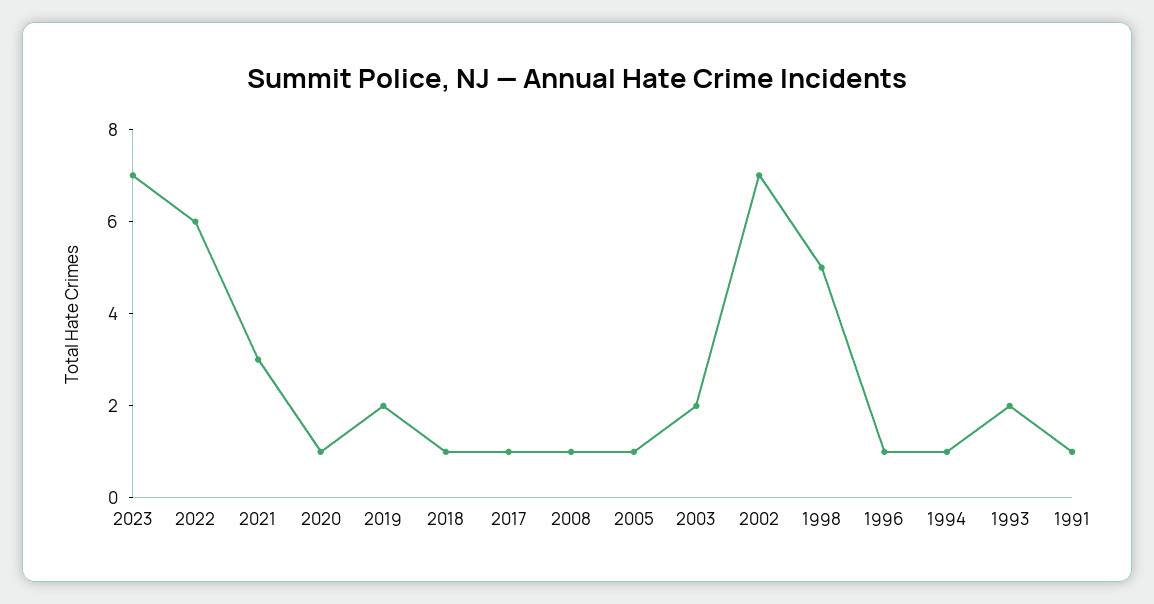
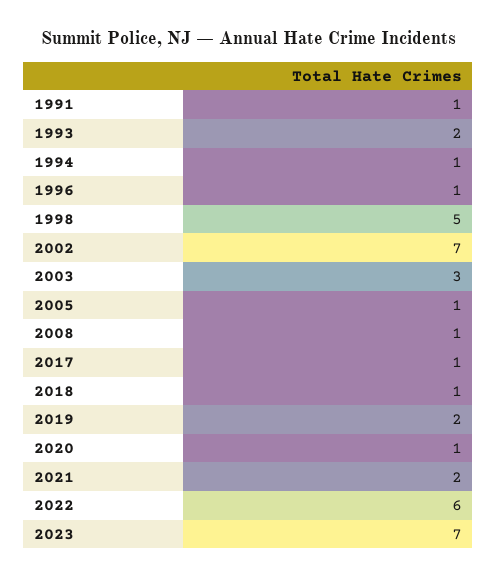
2021: 3 -> 2
2003: 2 -> 3

